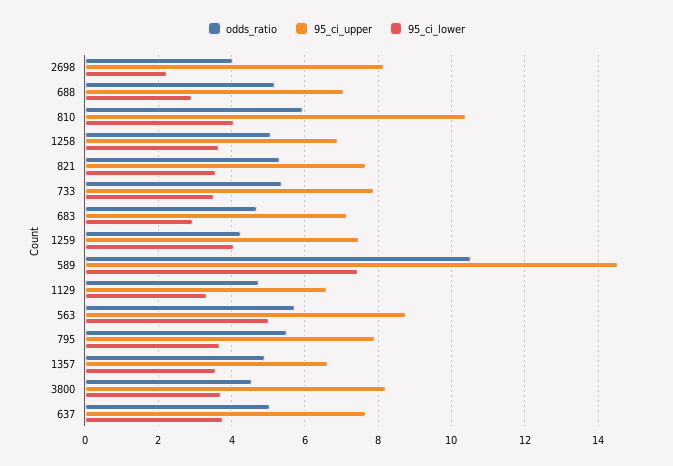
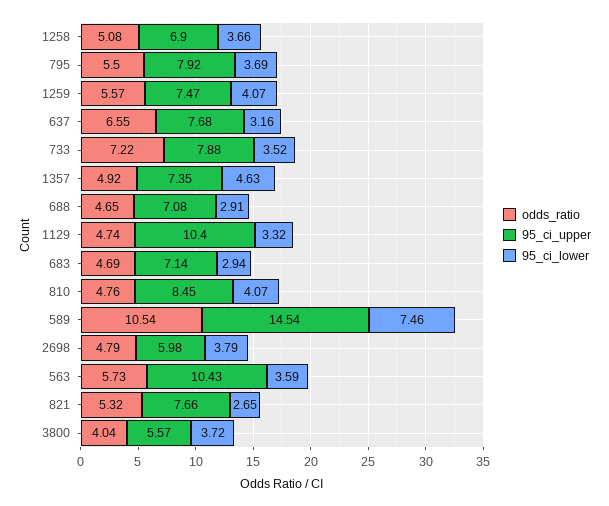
odds_ratio, 2698: 4 -> 4.79
95_ci_upper, 2698: 8.2 -> 5.98
95_ci_lower, 2698: 2.2 -> 3.79
odds_ratio, 688: 5.2 -> 4.65
odds_ratio, 810: 6 -> 4.76
95_ci_upper, 810: 10.4 -> 8.45
95_ci_lower, 821: 3.6 -> 2.65
odds_ratio, 733: 5.4 -> 7.22
odds_ratio, 1259: 4.2 -> 5.57
95_ci_upper, 1129: 6.6 -> 10.4
95_ci_upper, 563: 8.8 -> 10.43
95_ci_lower, 563: 5 -> 3.59
95_ci_upper, 1357: 6.6 -> 7.35
95_ci_lower, 1357: 3.6 -> 4.63
odds_ratio, 3800: 4.6 -> 4.04
95_ci_upper, 3800: 8.2 -> 5.57
odds_ratio, 637: 5 -> 6.55
95_ci_lower, 637: 3.8 -> 3.16

